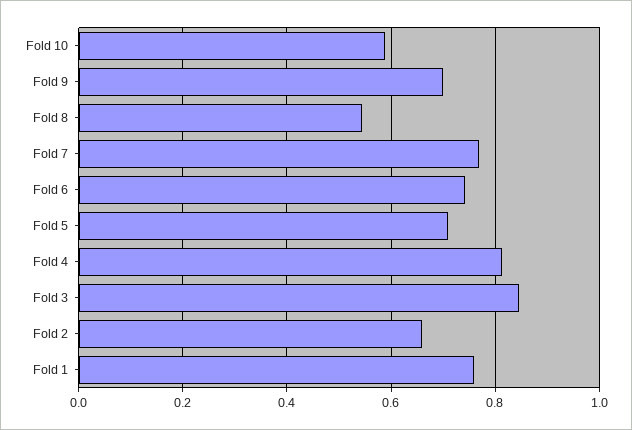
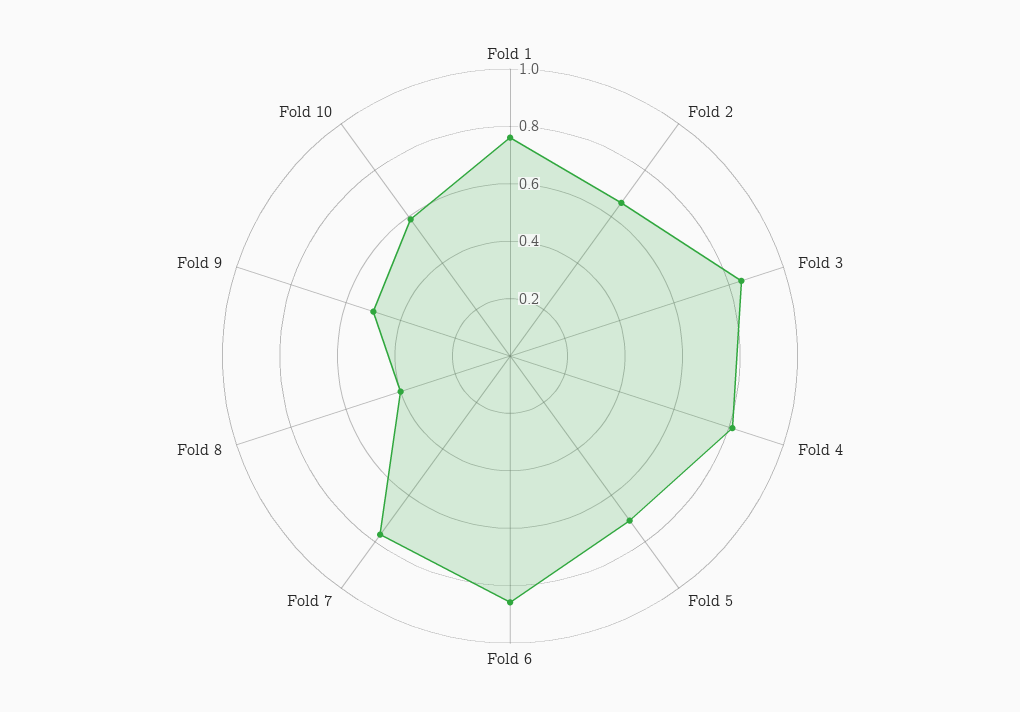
Fold 9: 0.7 -> 0.5
Fold 8: 0.54 -> 0.4
Fold 6: 0.74 -> 0.85

